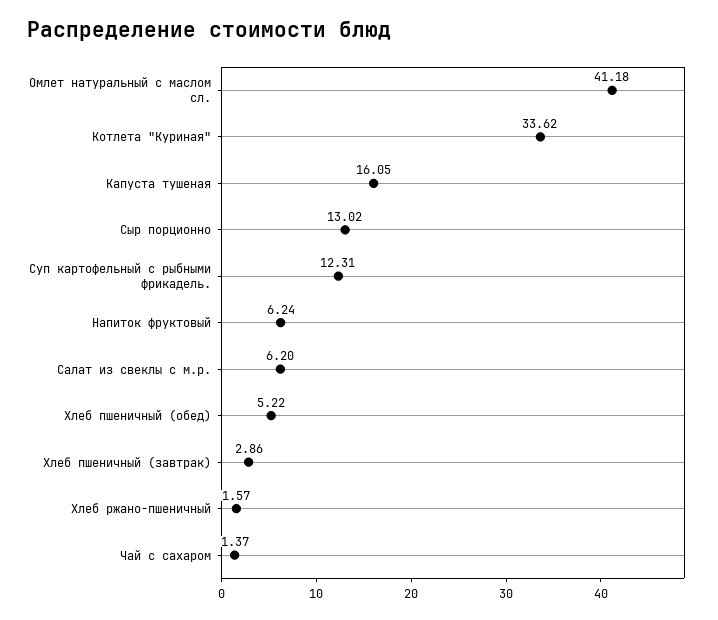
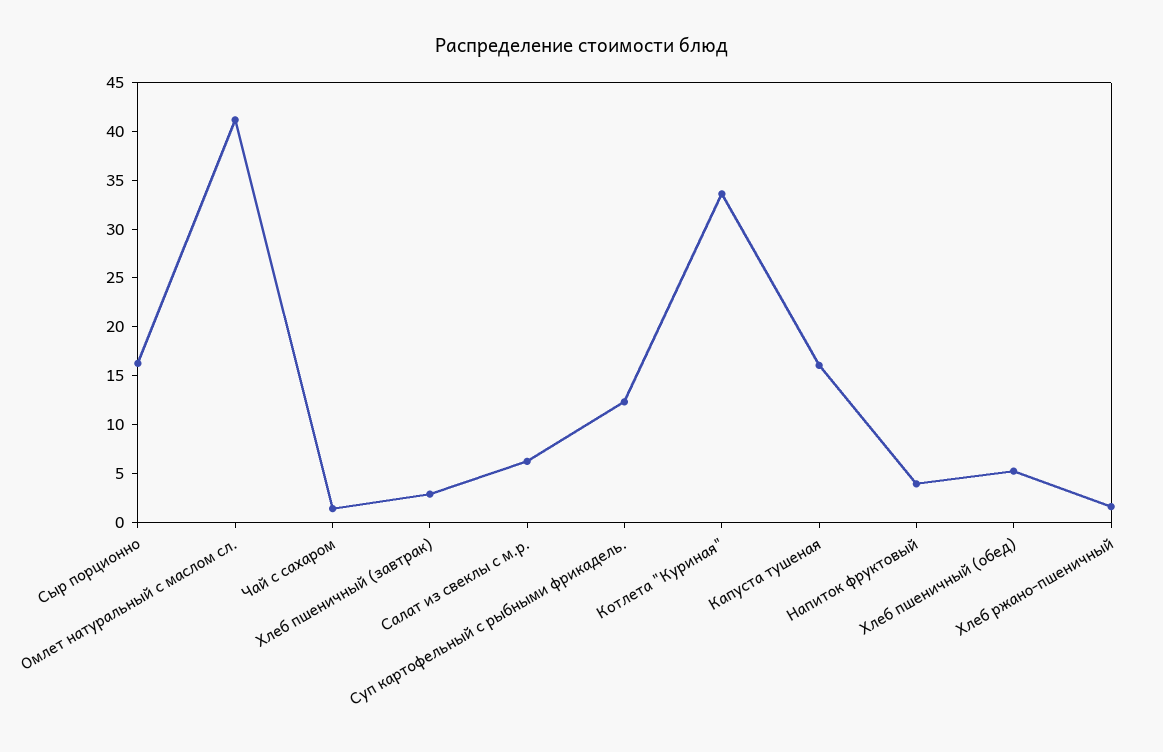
Сыр порционно: 13.02 -> 16
Напиток фруктовый: 6.24 -> 4

